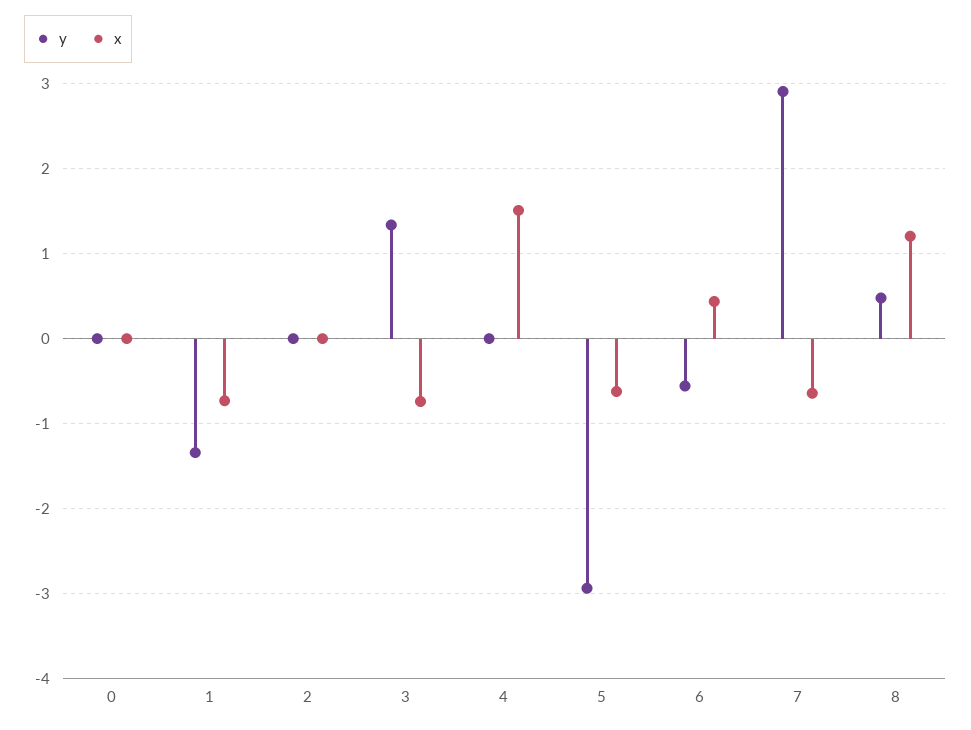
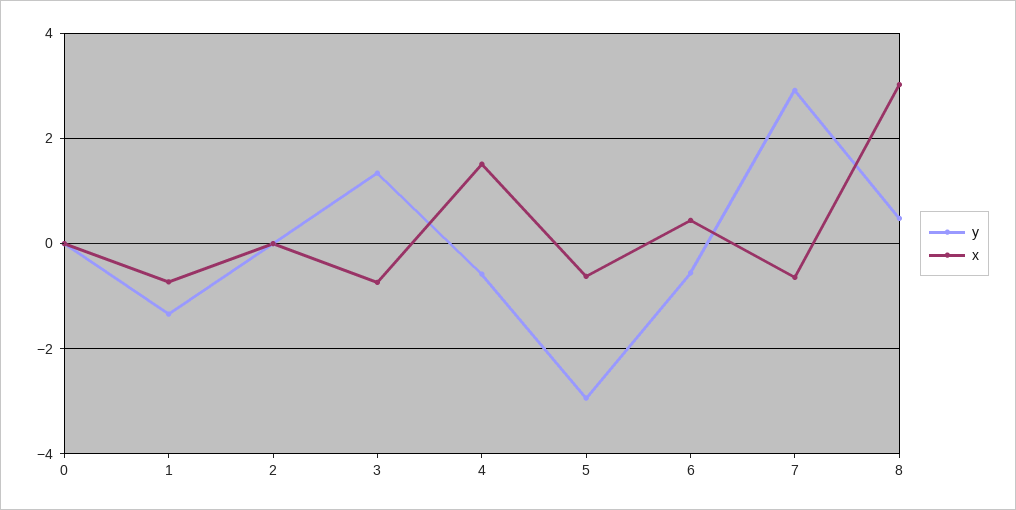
y, 4: 0 -> -0.6
x, 8: 1.2 -> 3

